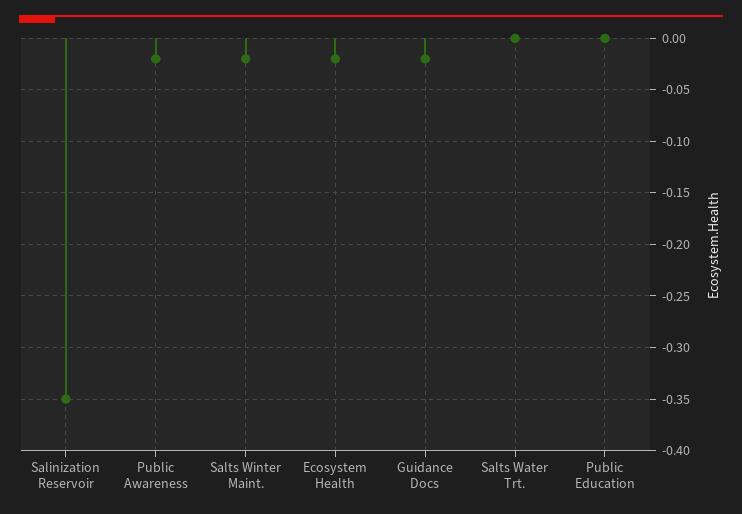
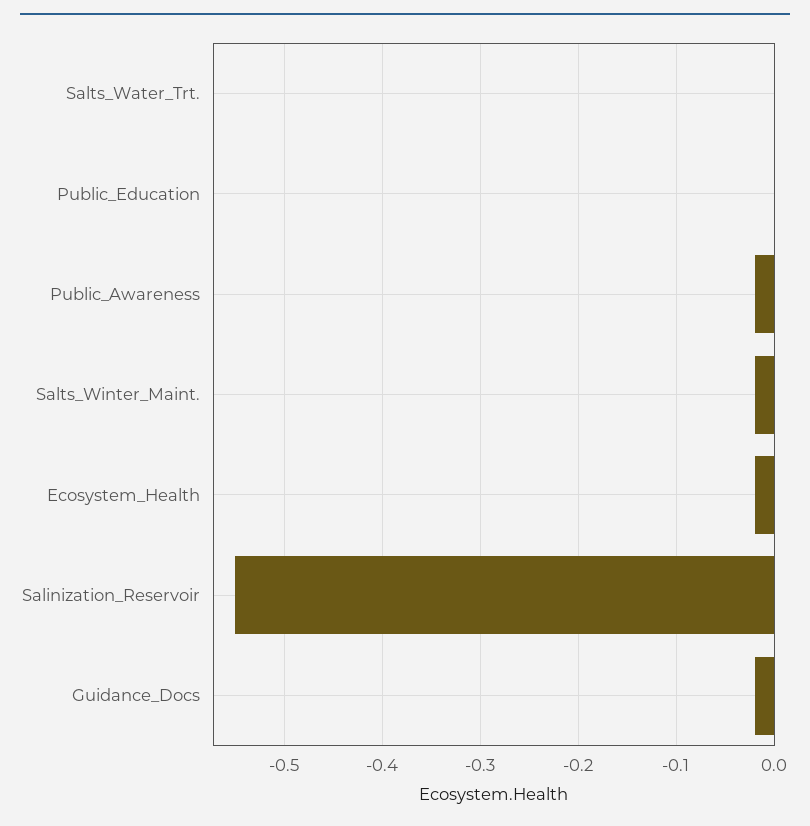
Salinization Reservoir: -0.35 -> -0.55

